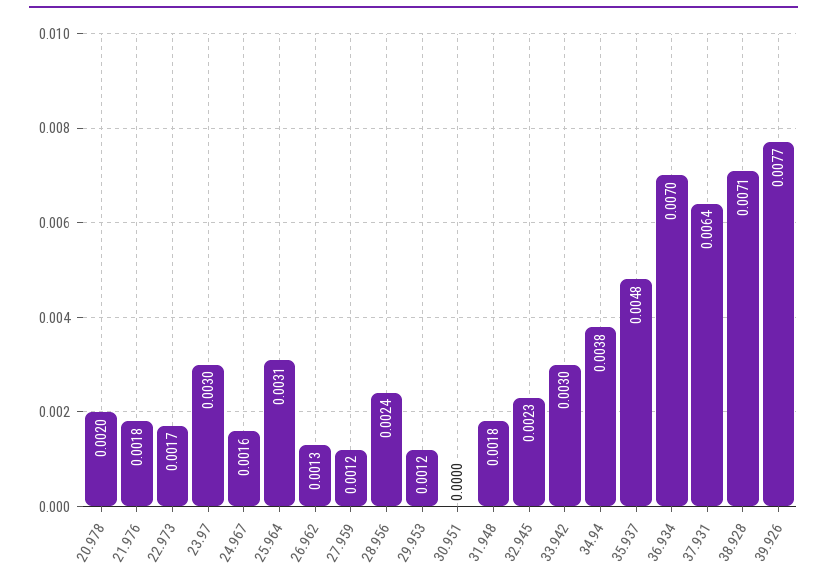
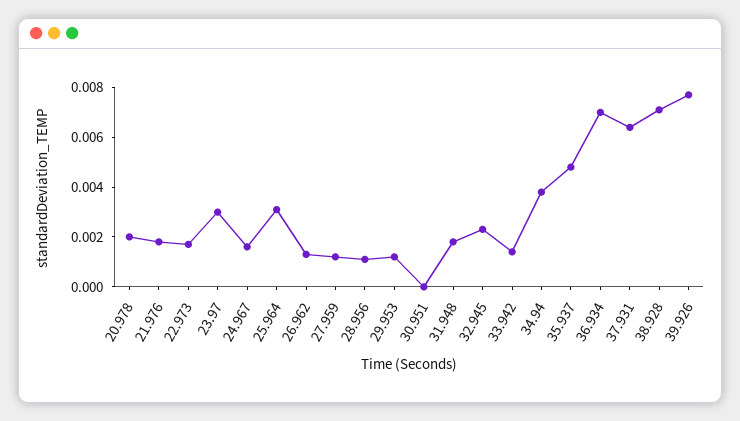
28.956: 0.0024 -> 0.001
33.942: 0.003 -> 0.0015

